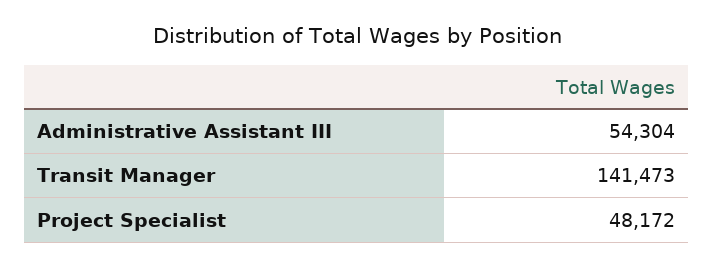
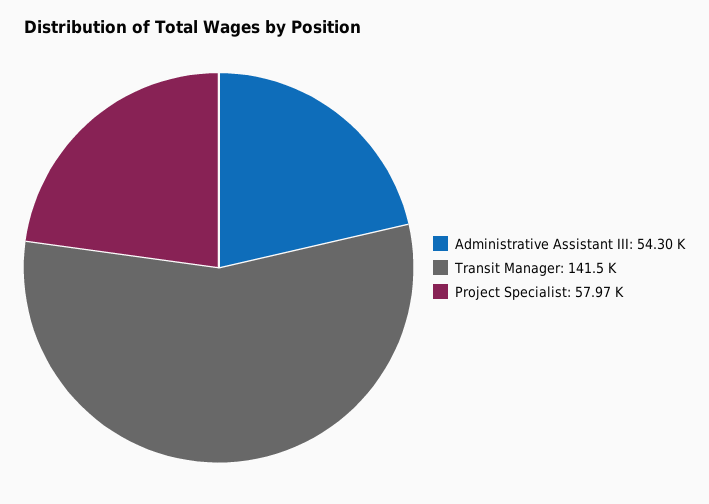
Project Specialist: 48172 -> 57970

